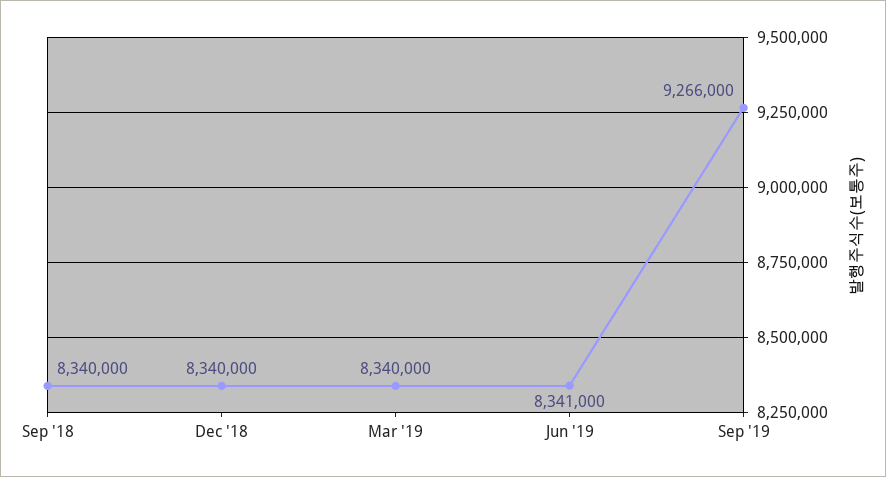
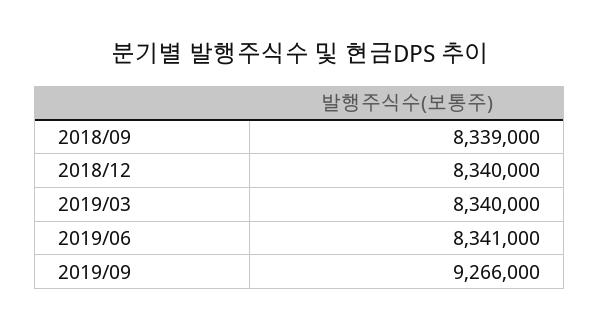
Sep '18: 8340000 -> 8339000

